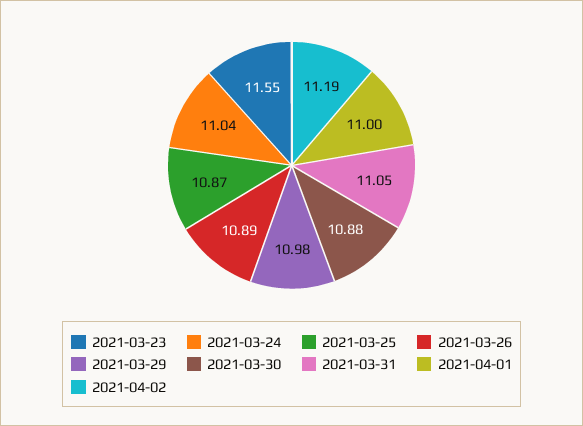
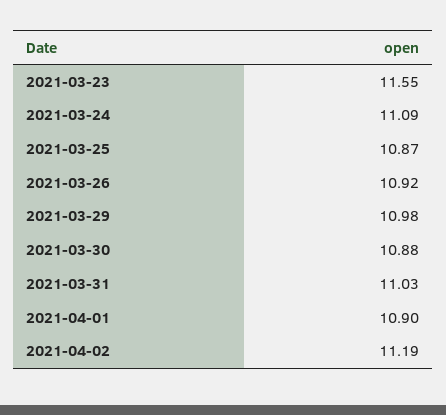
2021-03-24: 11.04 -> 11.09
2021-03-26: 10.89 -> 10.92
2021-03-31: 11.05 -> 11.03
2021-04-01: 11 -> 10.9

